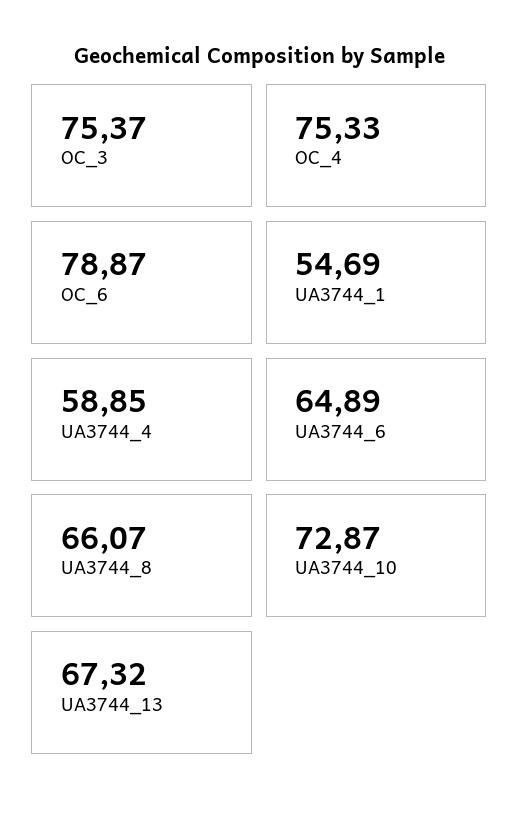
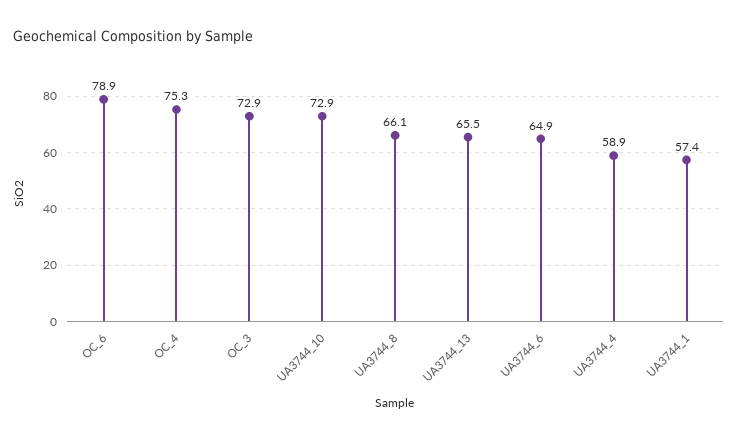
OC_3: 75.37 -> 72.9
UA3744_1: 54.69 -> 57.4
UA3744_13: 67.32 -> 65.5

